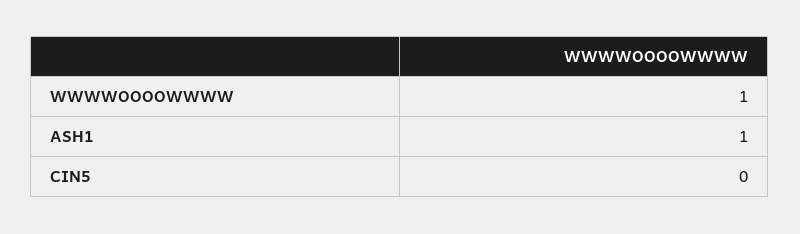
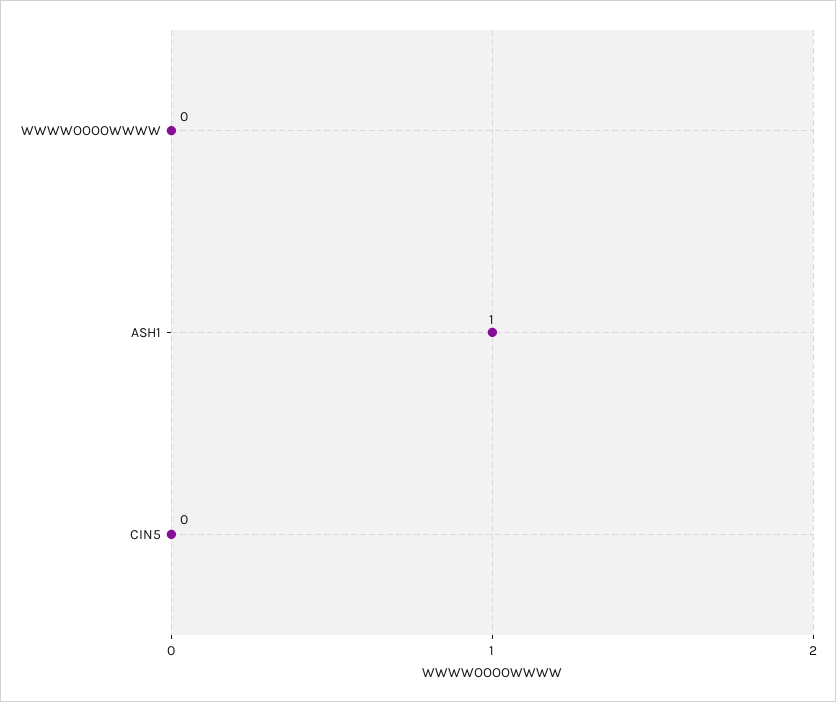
WWWWOOOOWWWW: 1 -> 0

